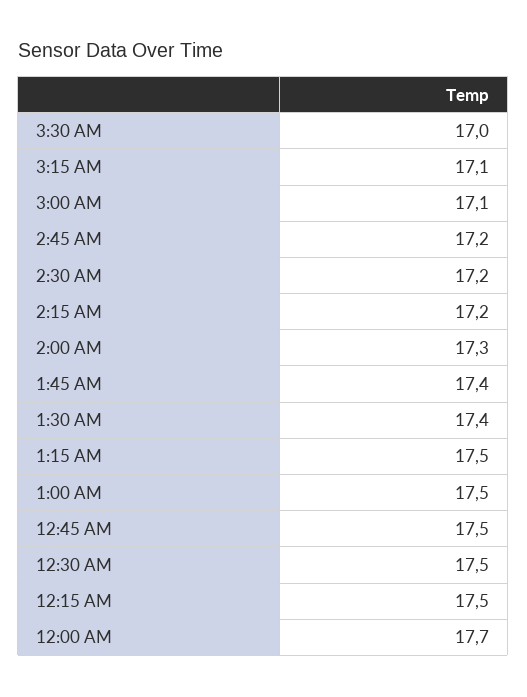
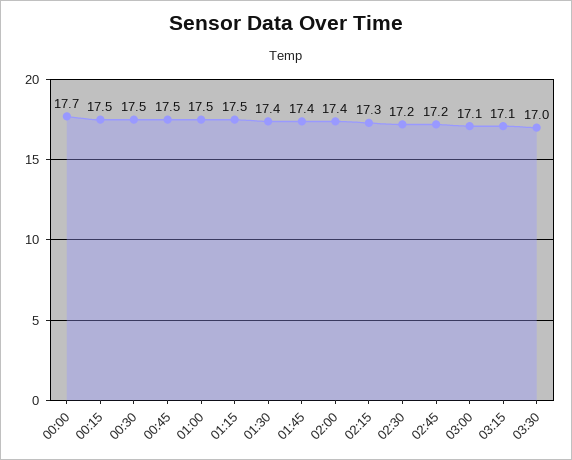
2:15 AM: 17.2 -> 17.3
2:00 AM: 17.3 -> 17.4

